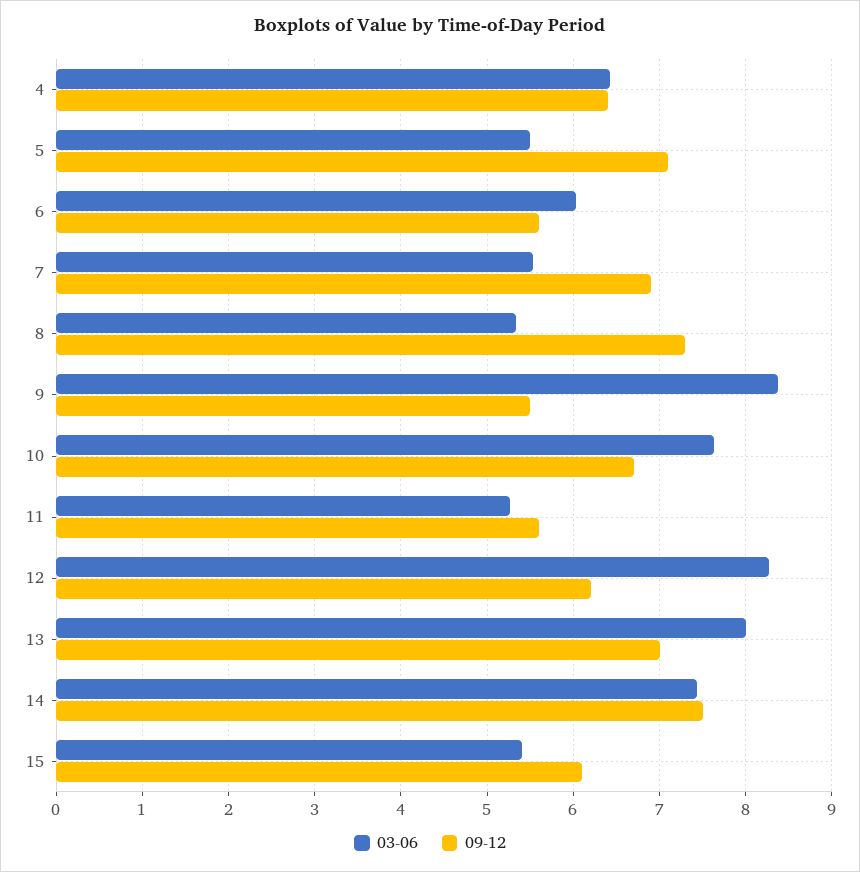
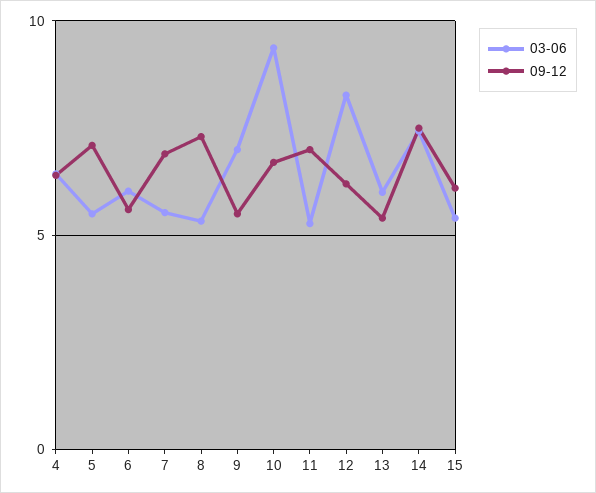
03-06, 9: 8.4 -> 7
03-06, 10: 7.6 -> 9.5
09-12, 11: 5.6 -> 7
03-06, 13: 8 -> 6
09-12, 13: 7 -> 5.5

